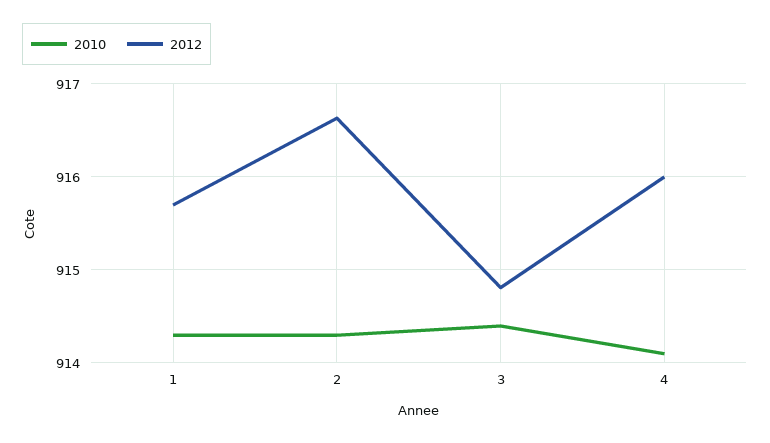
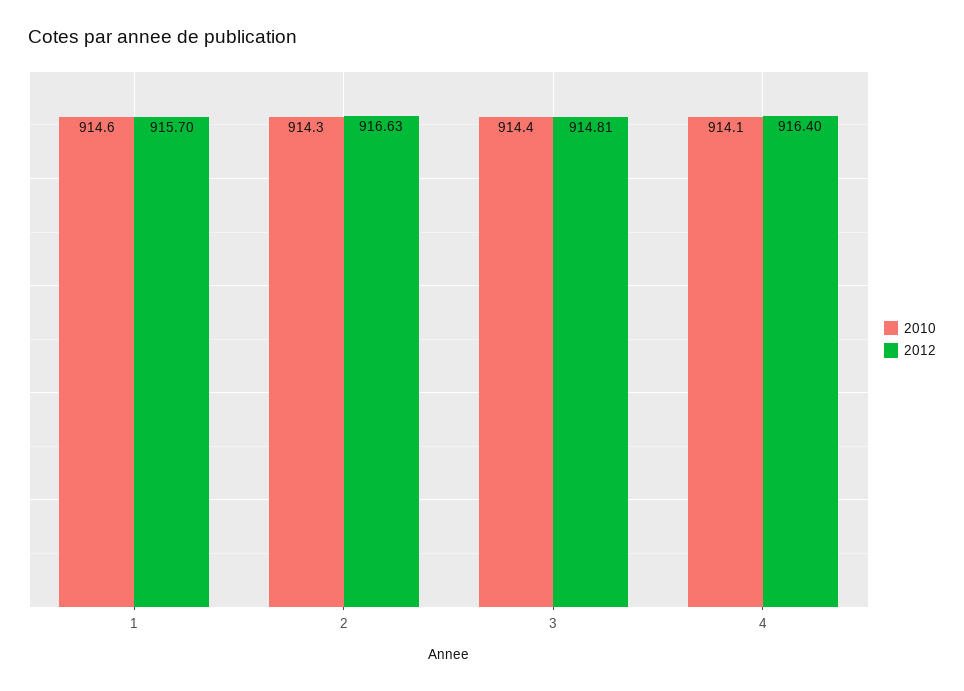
2010, 1: 914.3 -> 914.6
2012, 4: 916 -> 916.4

